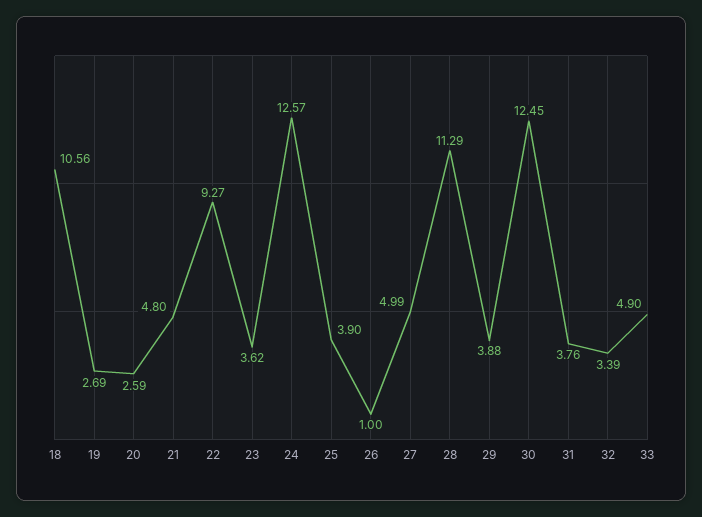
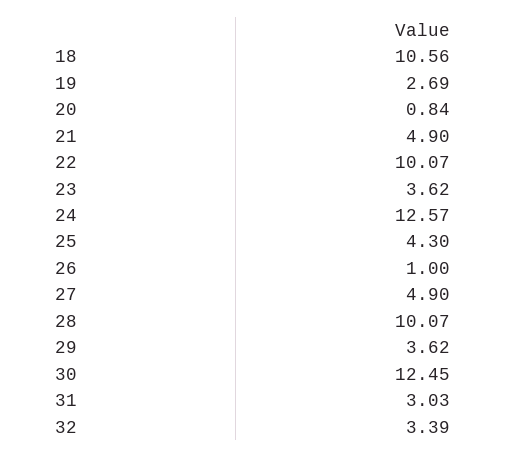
20: 2.59 -> 0.84
21: 4.8 -> 4.9
22: 9.27 -> 10.07
25: 3.9 -> 4.3
27: 4.99 -> 4.9
28: 11.29 -> 10.07
29: 3.88 -> 3.62
31: 3.76 -> 3.03
33: 4.9 -> none

